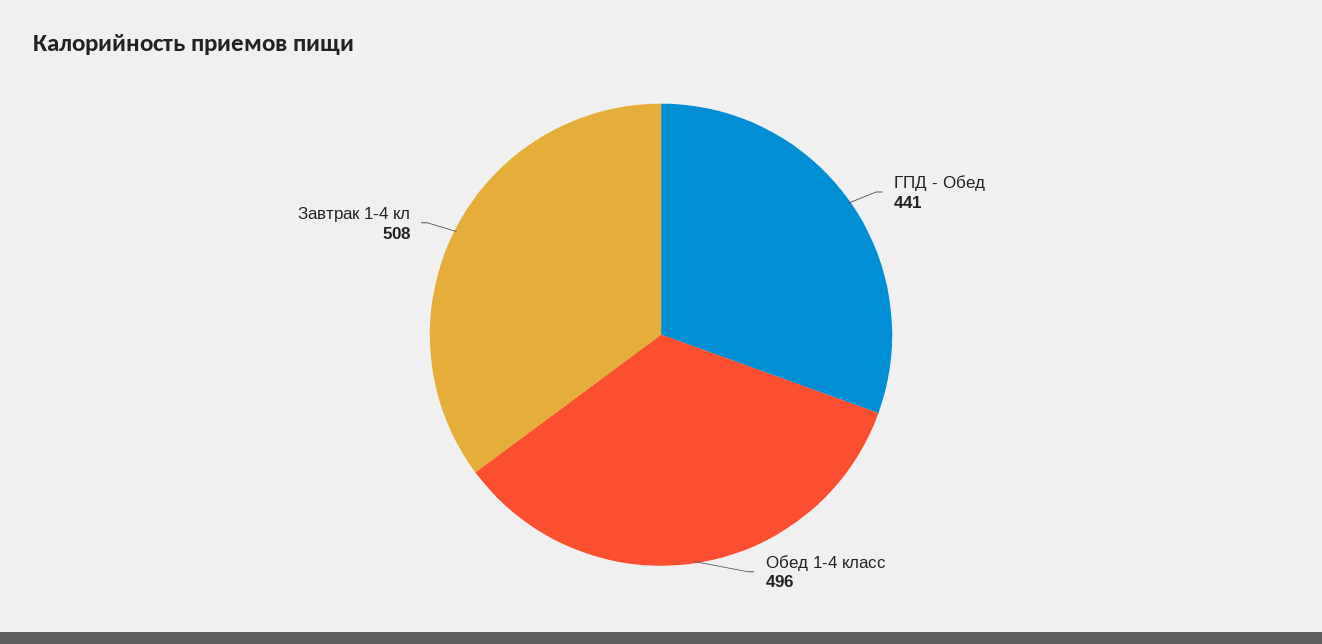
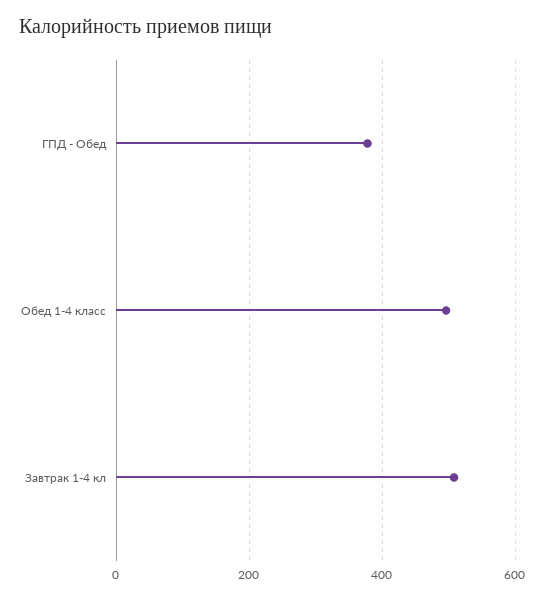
ГПД - Обед: 441 -> 380

